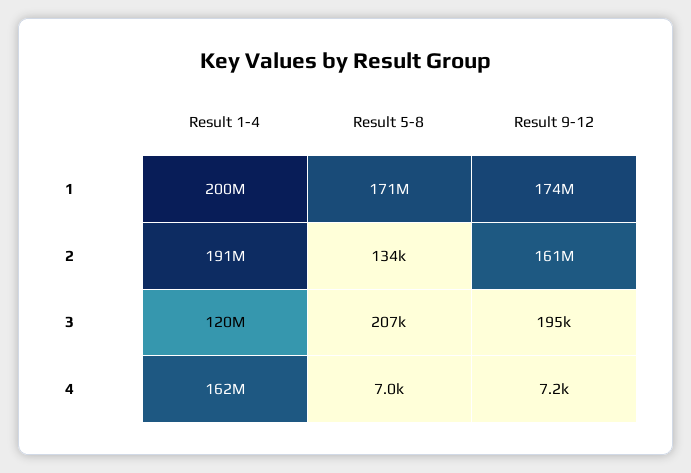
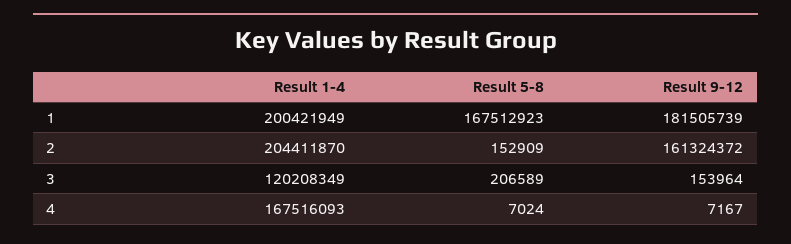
Result 5-8, 1: 171000000 -> 167512923
Result 9-12, 1: 174000000 -> 181505739
Result 1-4, 2: 191000000 -> 204411870
Result 5-8, 2: 134000 -> 152909
Result 9-12, 3: 195000 -> 153964
Result 1-4, 4: 162000000 -> 167516093

